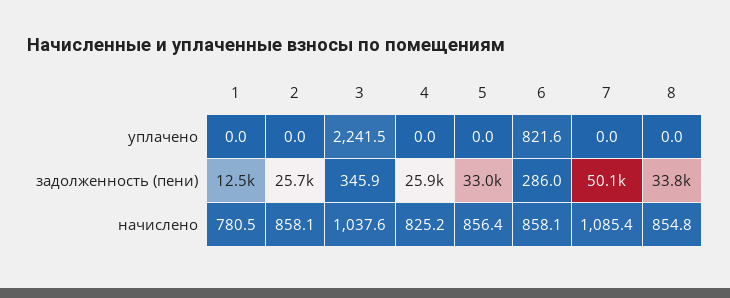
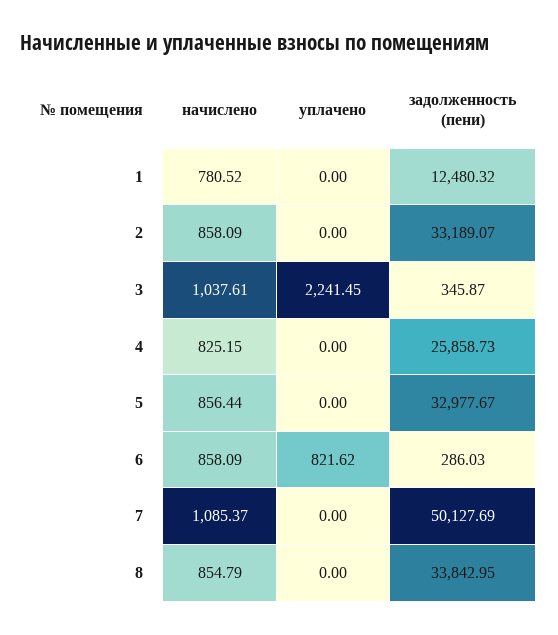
2, задолженность (пени): 25700 -> 33189.07

